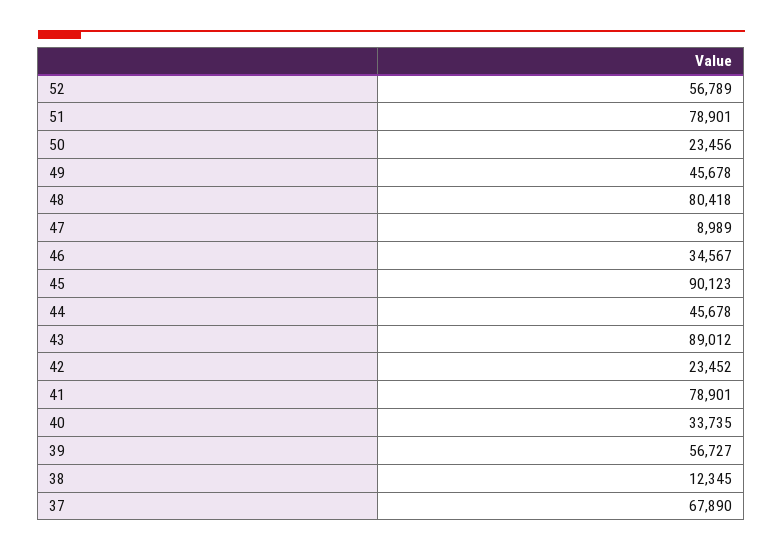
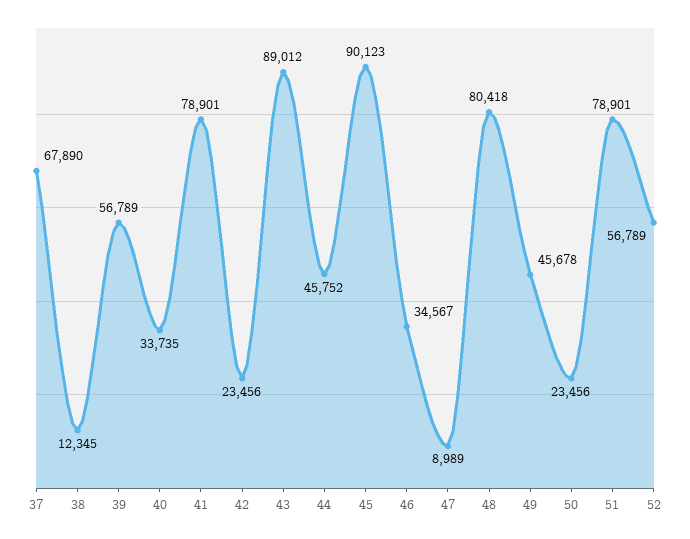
44: 45678 -> 45752
42: 23452 -> 23456
39: 56727 -> 56789

